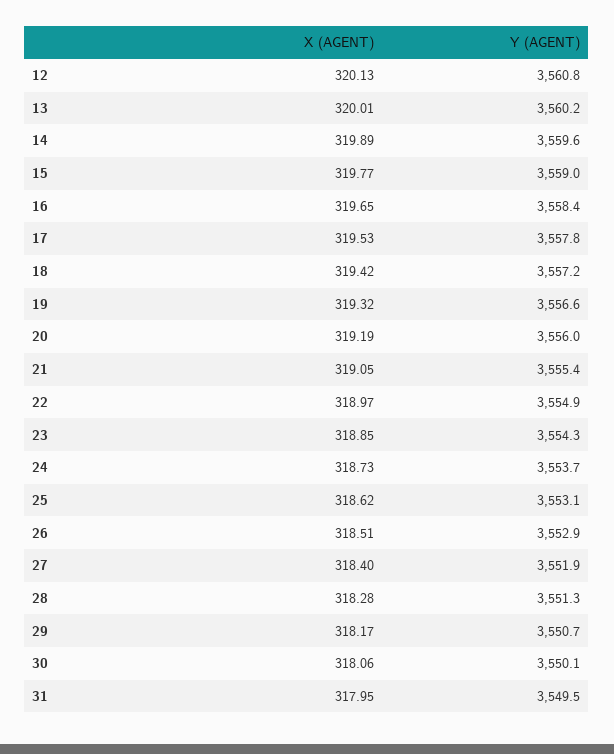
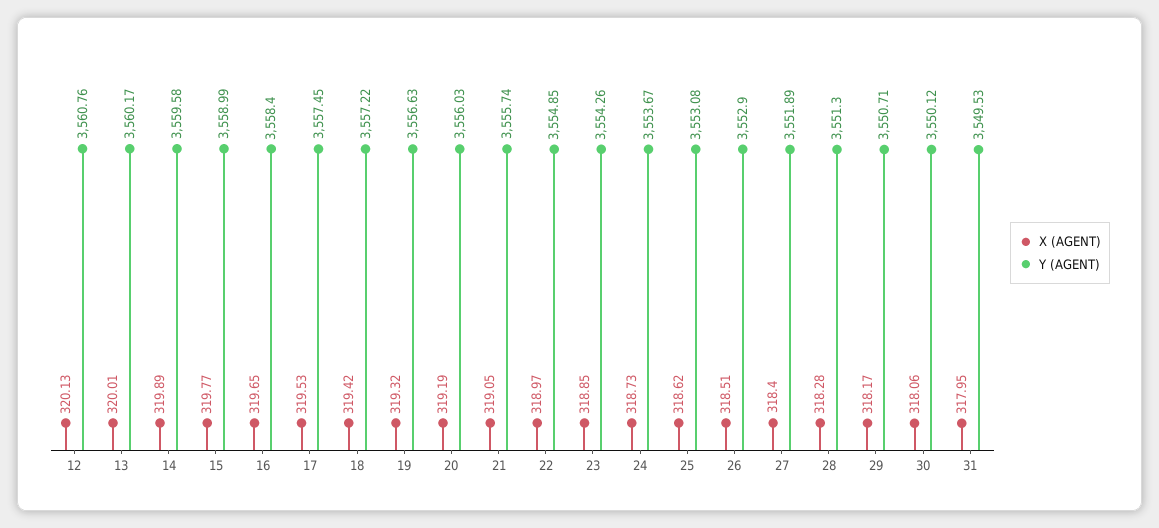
Y (AGENT), 17: 3557.8 -> 3557.45
Y (AGENT), 21: 3555.4 -> 3555.74

